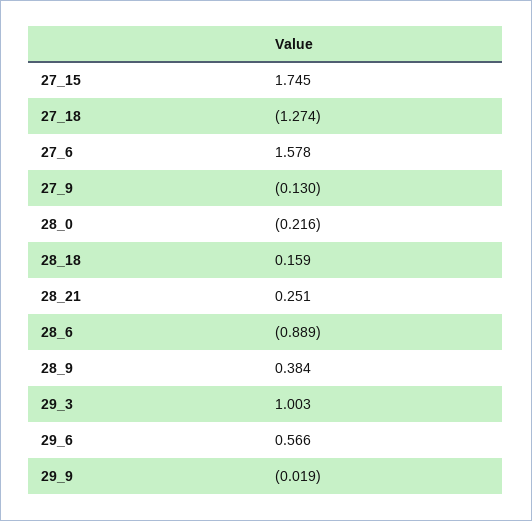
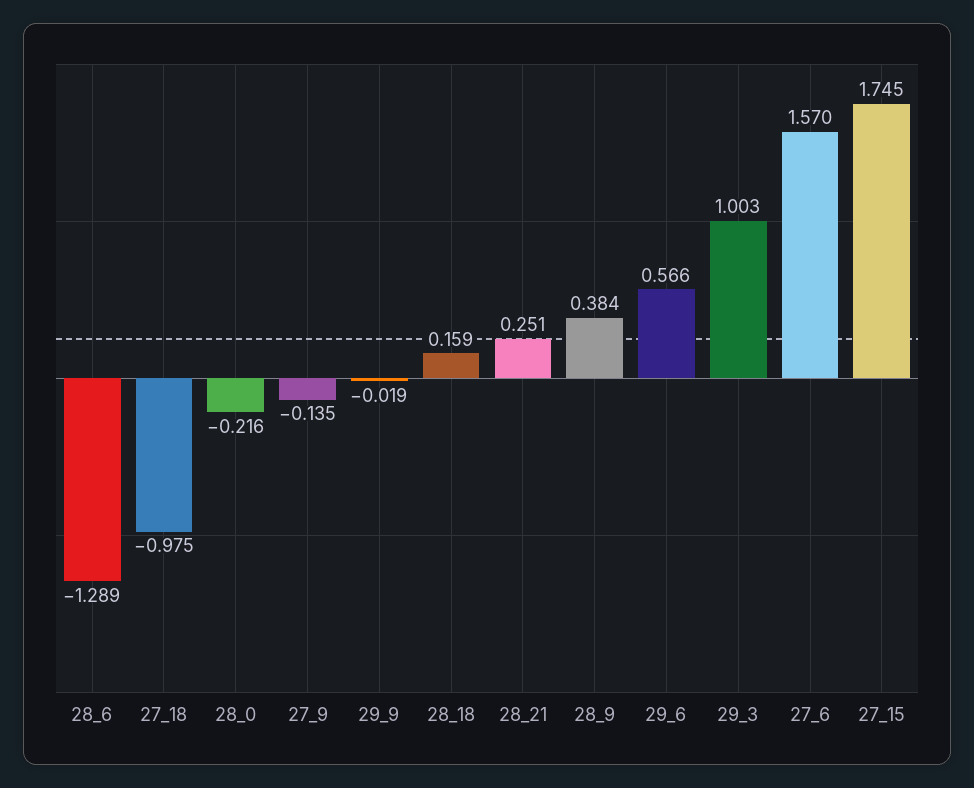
27_18: -1.274 -> -0.975
27_6: 1.578 -> 1.57
27_9: -0.13 -> -0.135
28_6: -0.889 -> -1.289

